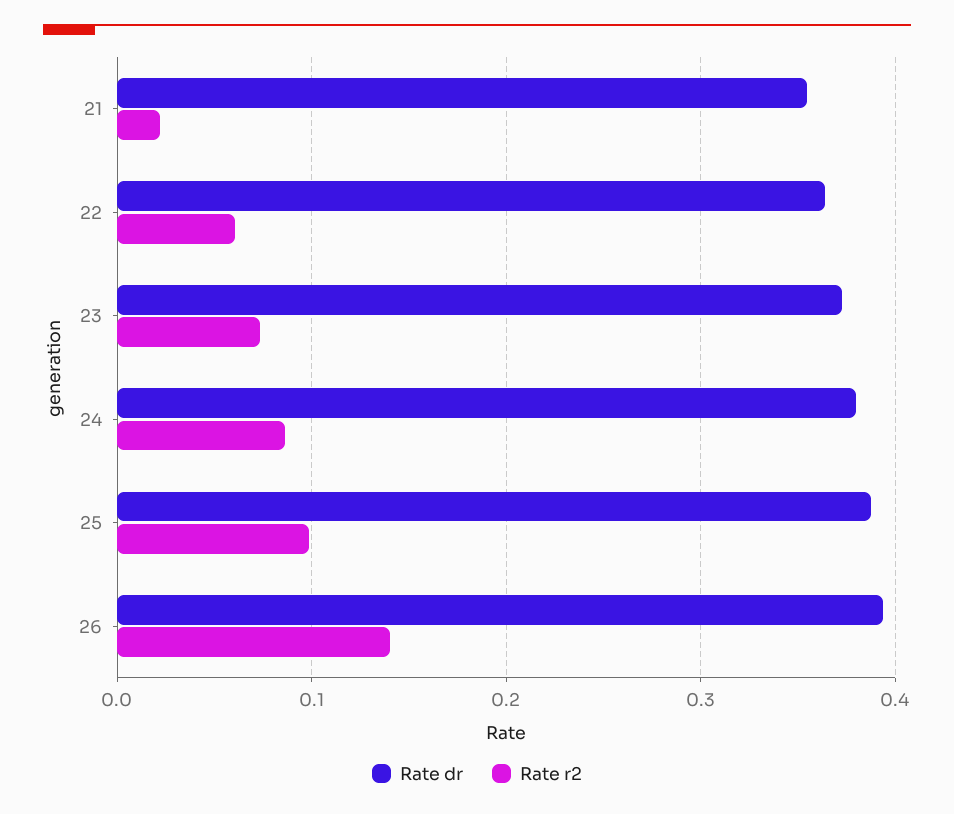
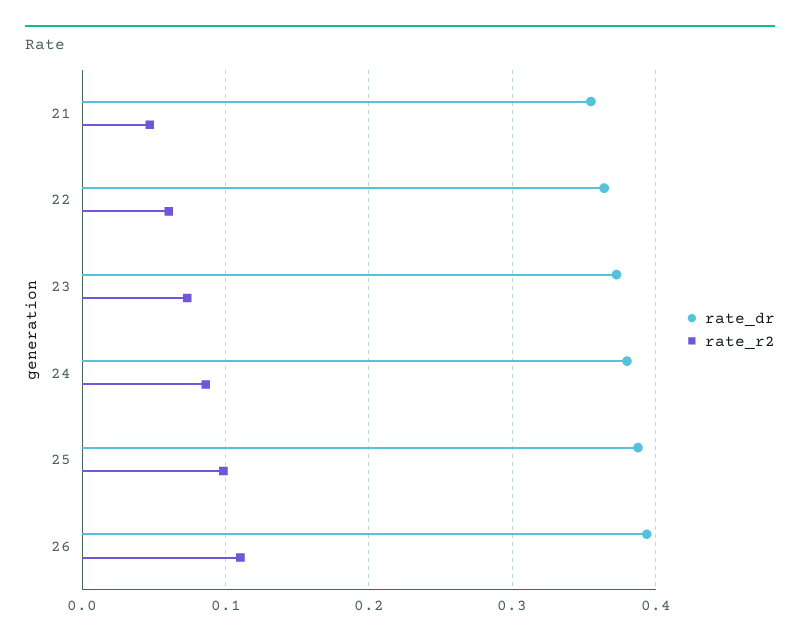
Rate r2, 21: 0.02 -> 0.05
Rate r2, 26: 0.14 -> 0.11

